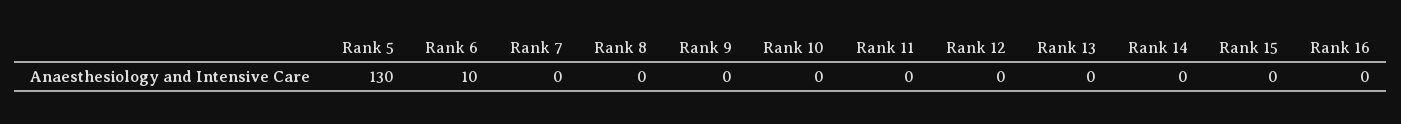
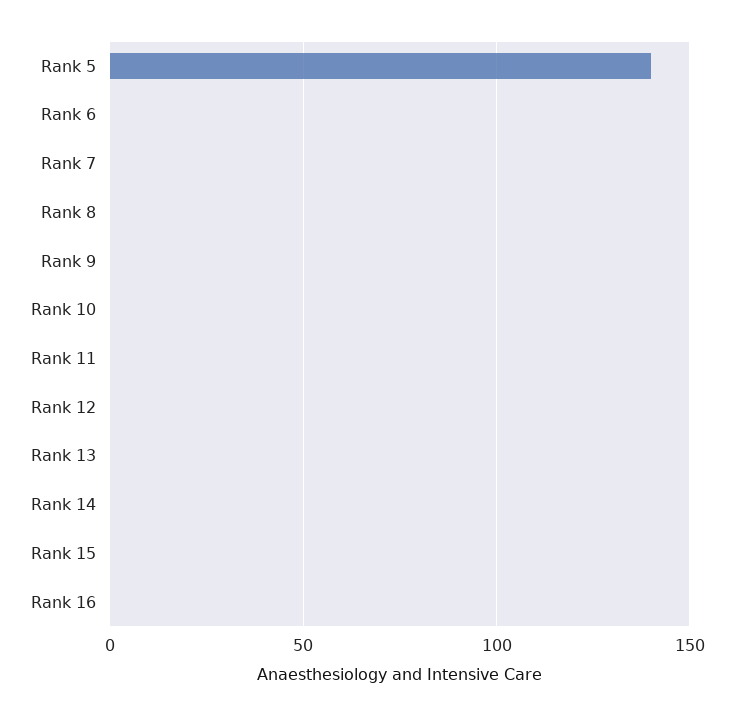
Rank 5: 130 -> 140
Rank 6: 10 -> 0

